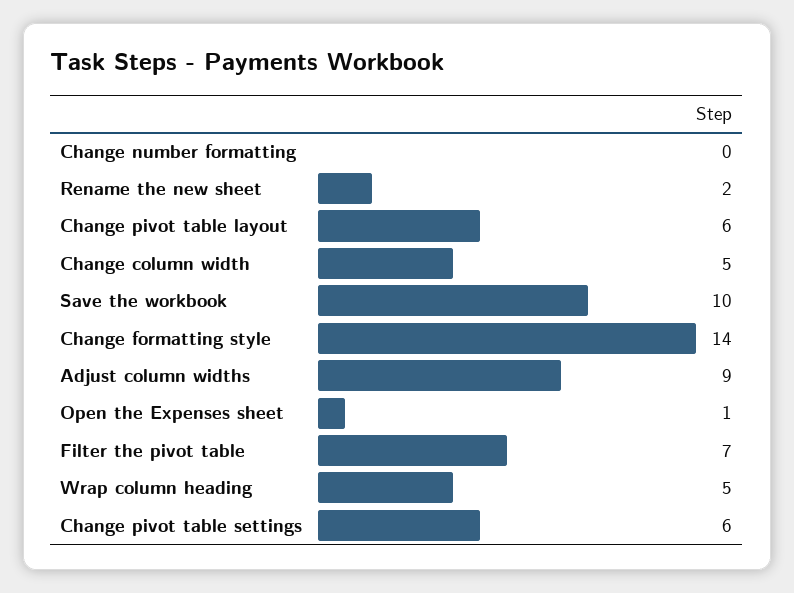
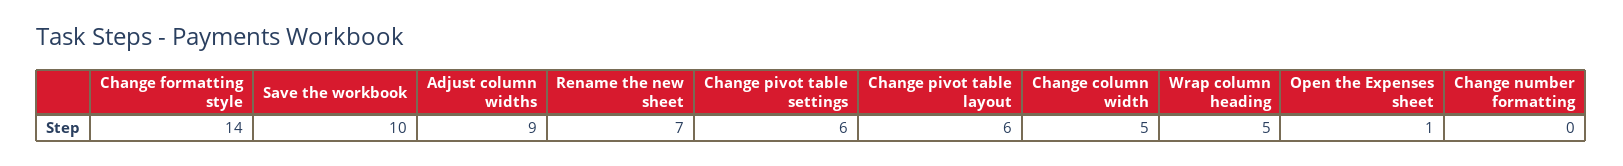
Rename the new sheet: 2 -> 7
Filter the pivot table: 7 -> none

